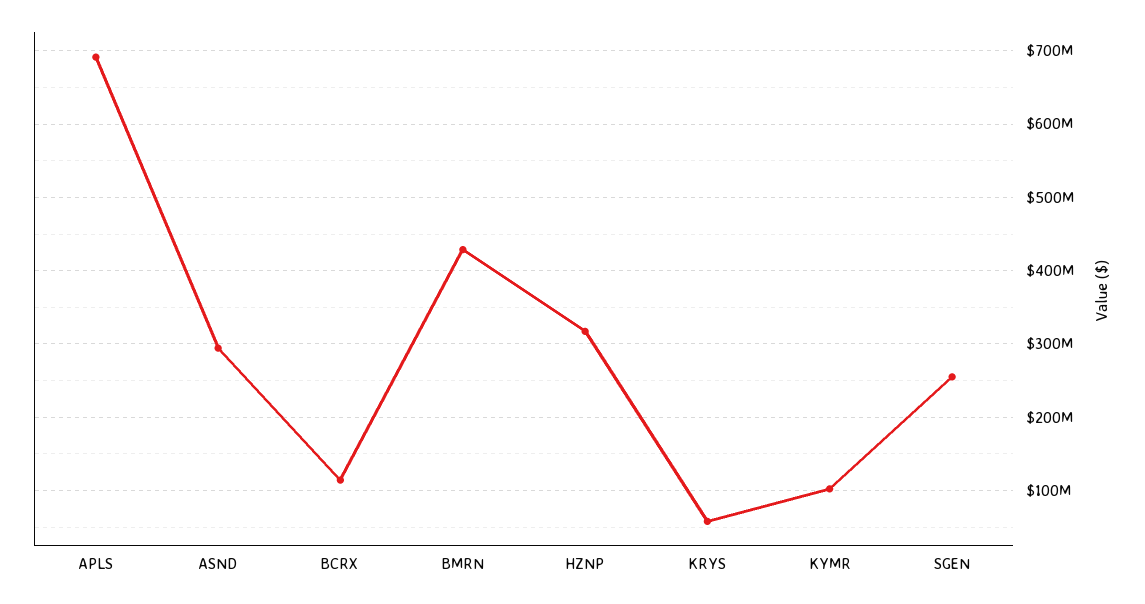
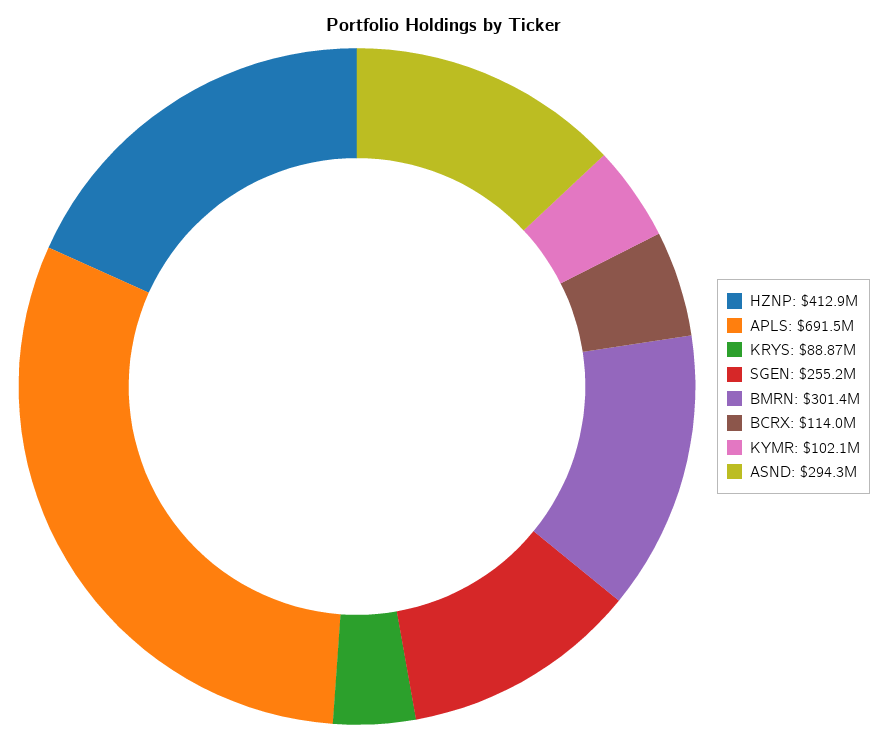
BMRN: 430000000 -> 301400000
HZNP: 320000000 -> 412900000
KRYS: 60000000 -> 88870000

